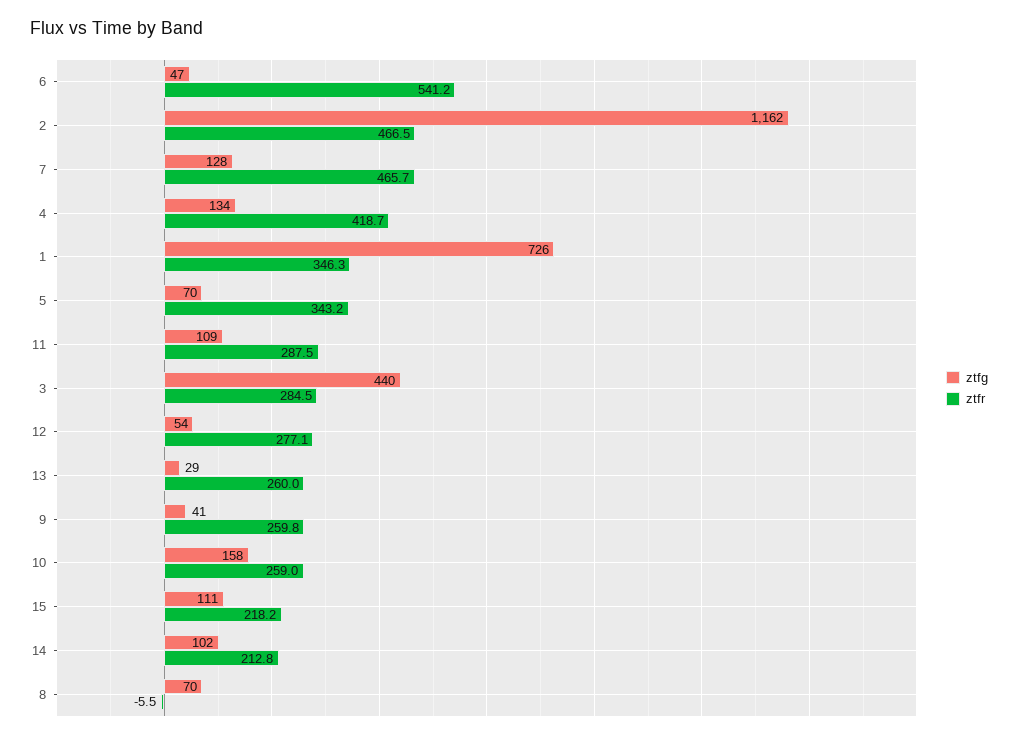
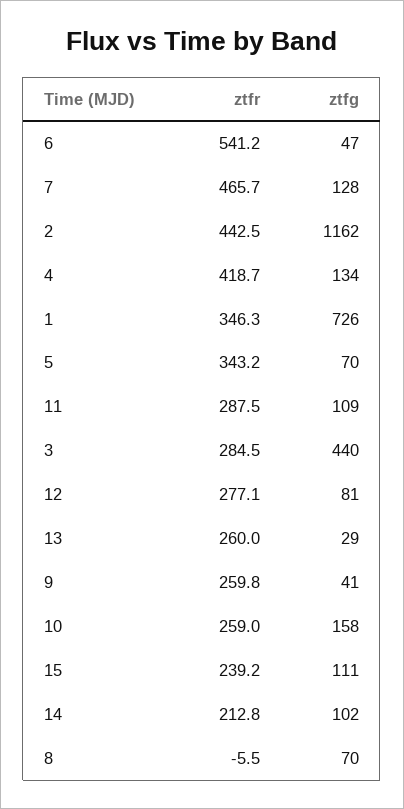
ztfr, 2: 466.5 -> 442.5
ztfg, 12: 54 -> 81
ztfr, 15: 218.2 -> 239.2

